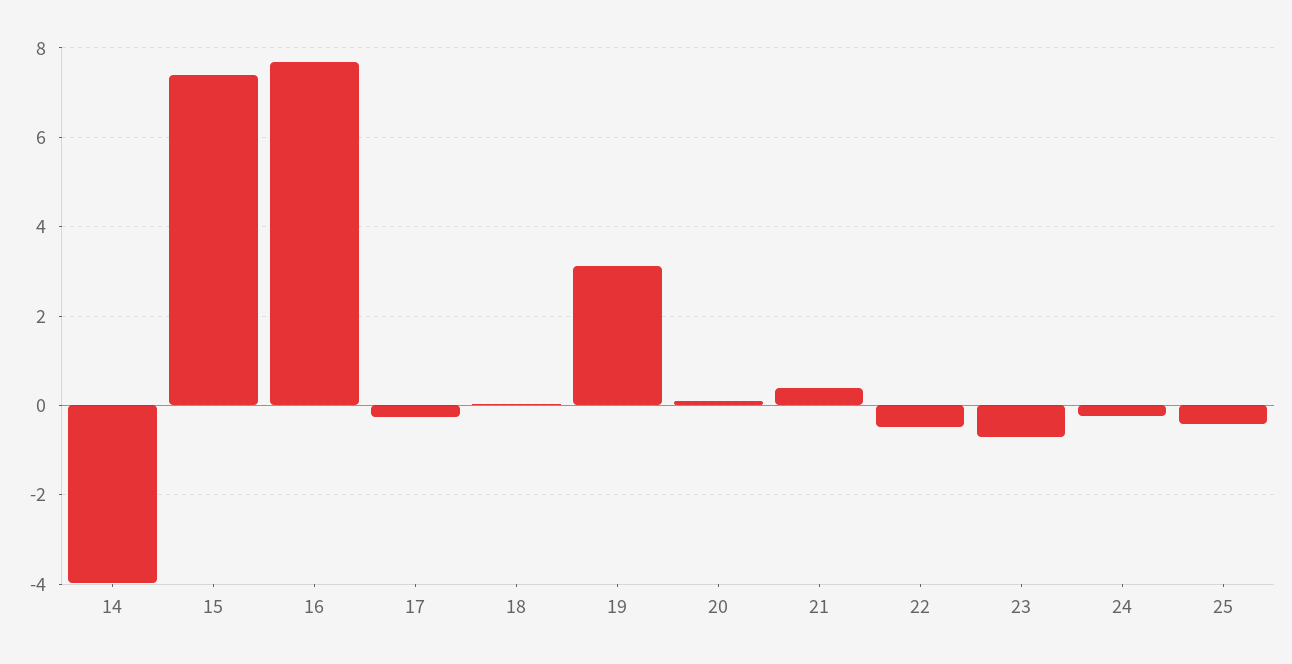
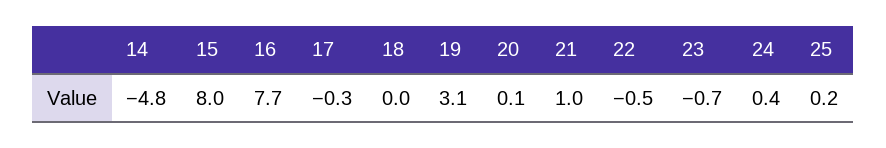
14: -4 -> -4.8
15: 7.4 -> 8
21: 0.4 -> 1
24: -0.2 -> 0.4
25: -0.4 -> 0.2

